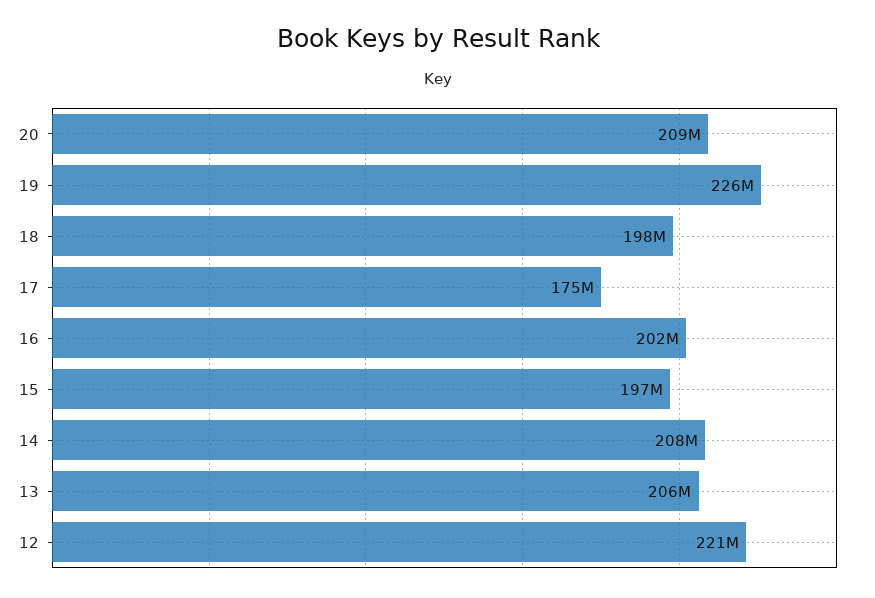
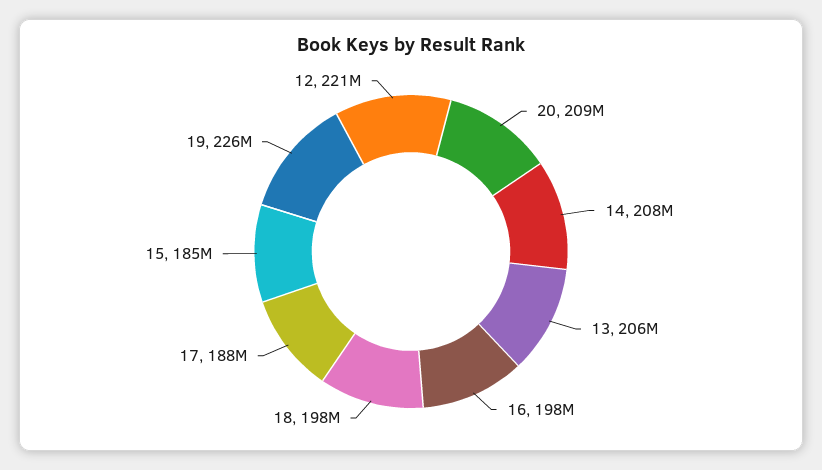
17: 175000000 -> 188000000
16: 202000000 -> 198000000
15: 197000000 -> 185000000

